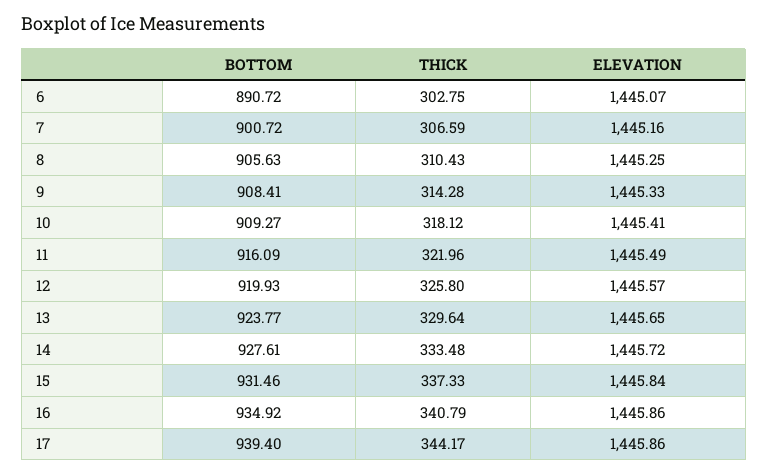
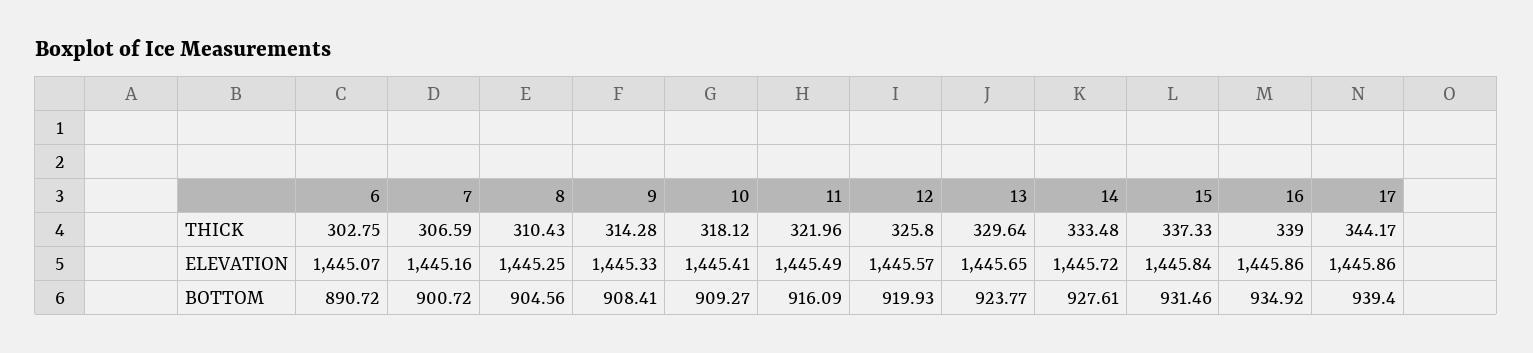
BOTTOM, 8: 905.63 -> 904.56
THICK, 16: 340.79 -> 339

